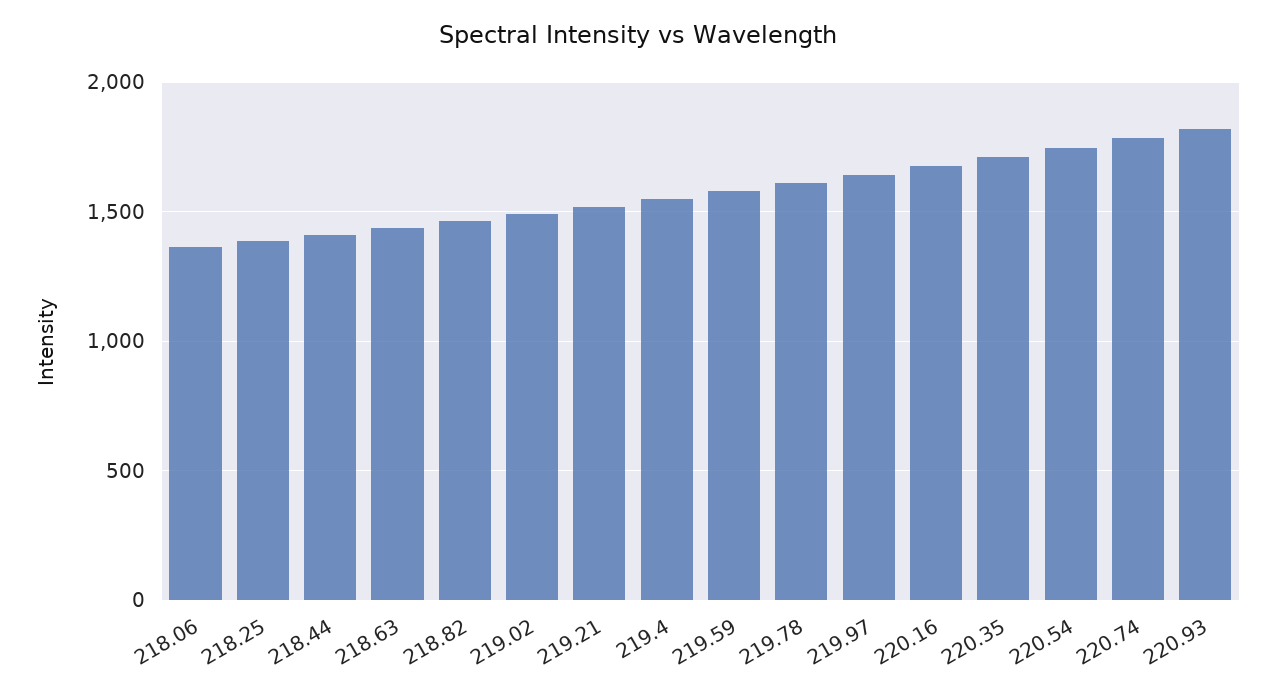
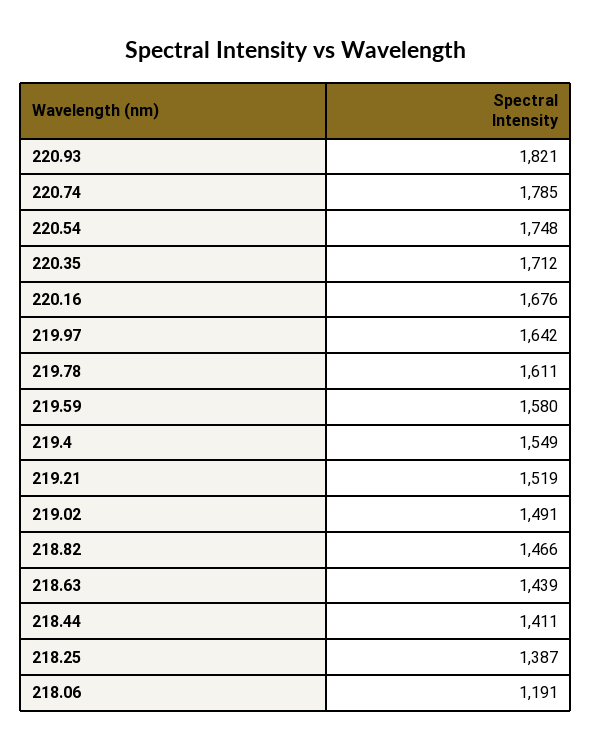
218.06: 1350 -> 1191

